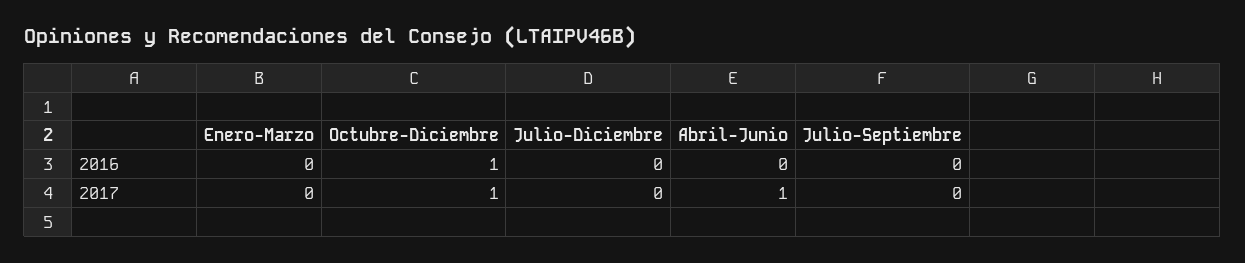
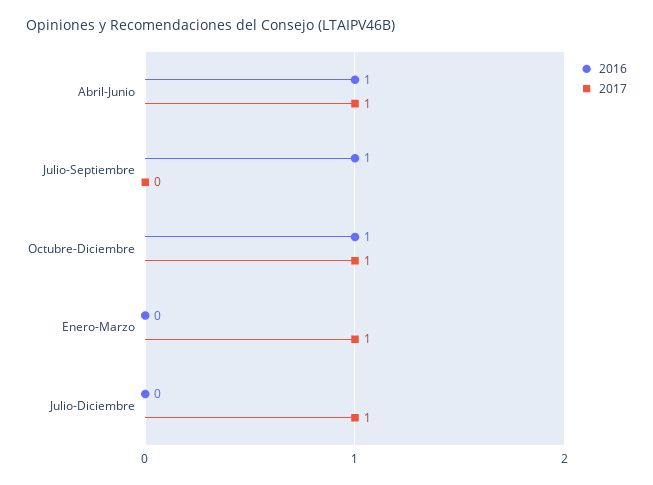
2016, Abril-Junio: 0 -> 1
2016, Julio-Septiembre: 0 -> 1
2017, Enero-Marzo: 0 -> 1
2017, Julio-Diciembre: 0 -> 1

